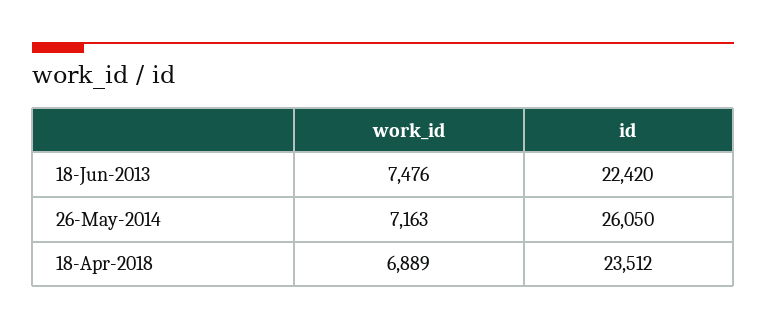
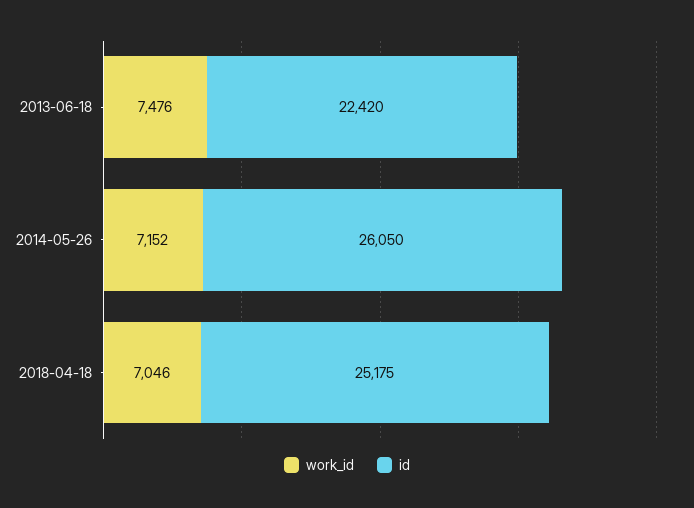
work_id, 26-May-2014: 7163 -> 7152
work_id, 18-Apr-2018: 6889 -> 7046
id, 18-Apr-2018: 23512 -> 25175

